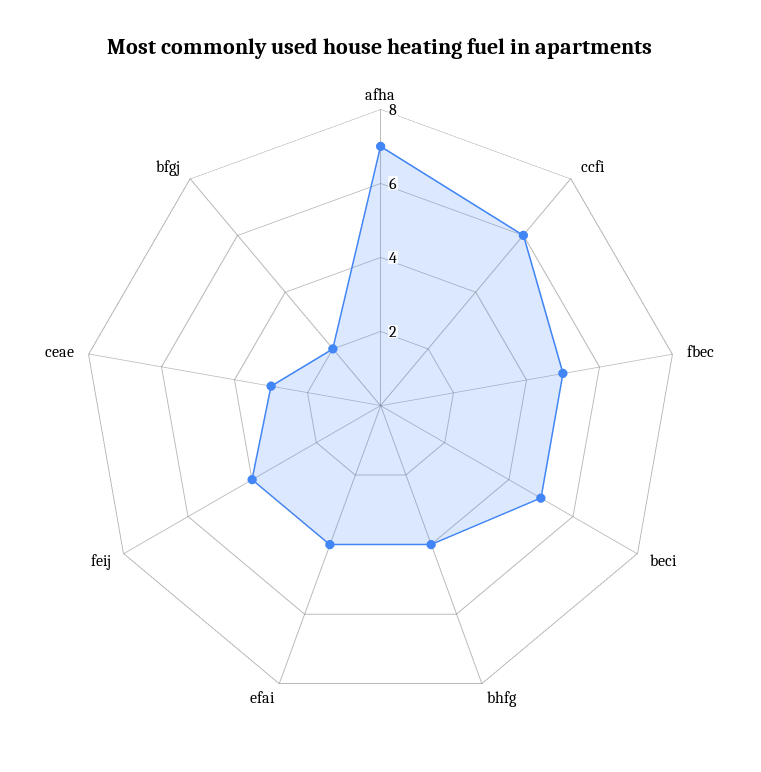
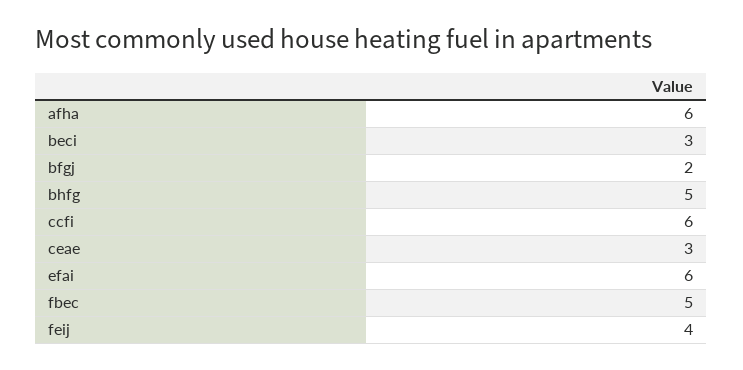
afha: 7 -> 6
beci: 5 -> 3
bhfg: 4 -> 5
efai: 4 -> 6

